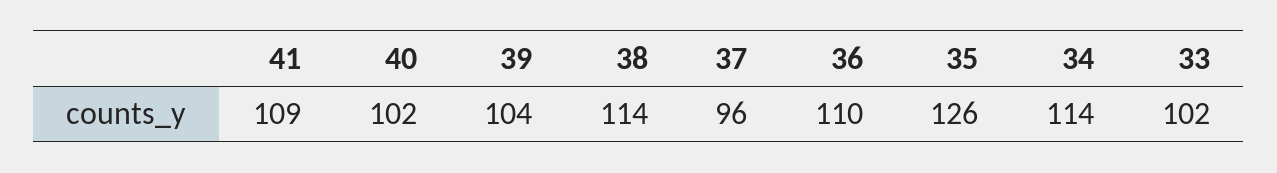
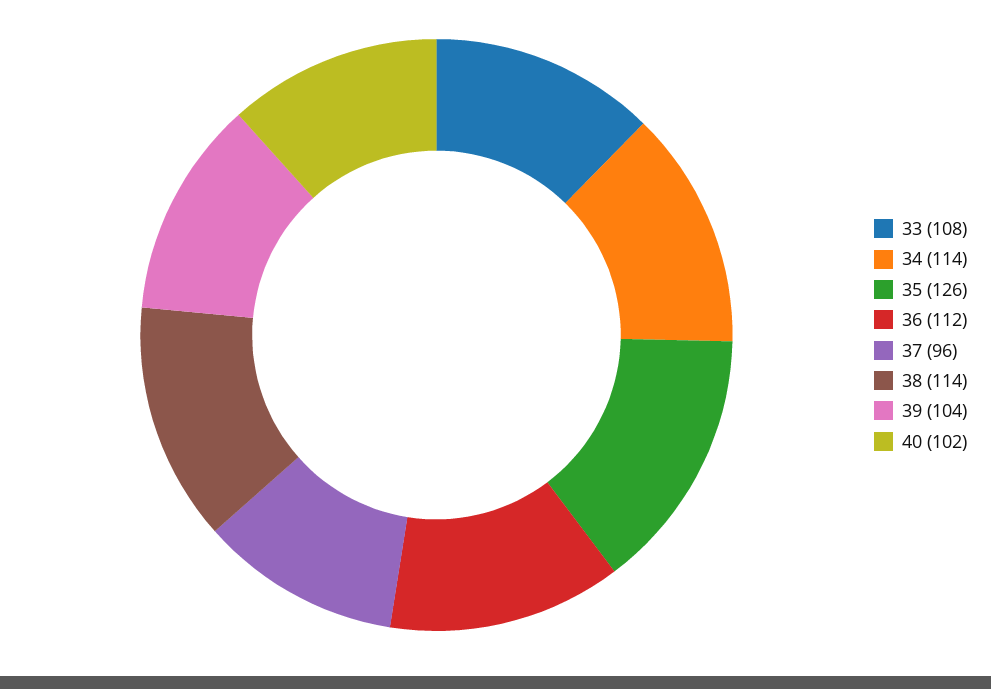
41: 109 -> none
36: 110 -> 112
33: 102 -> 108

